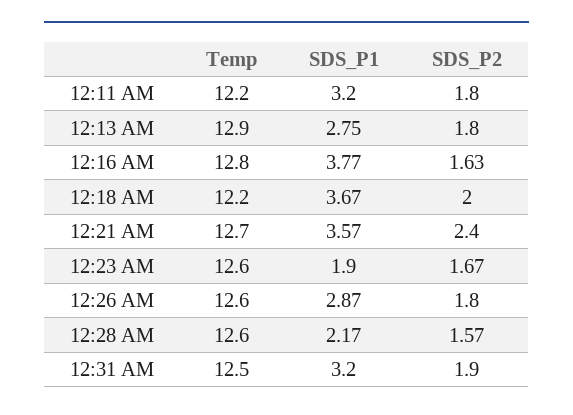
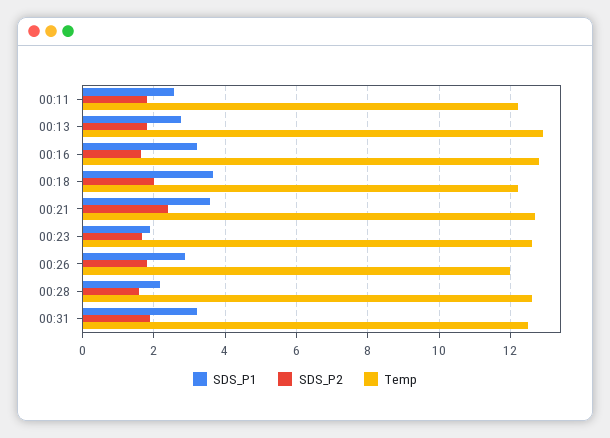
SDS_P1, 12:11 AM: 3.2 -> 2.6
SDS_P1, 12:16 AM: 3.77 -> 3.2
Temp, 12:26 AM: 12.6 -> 12

